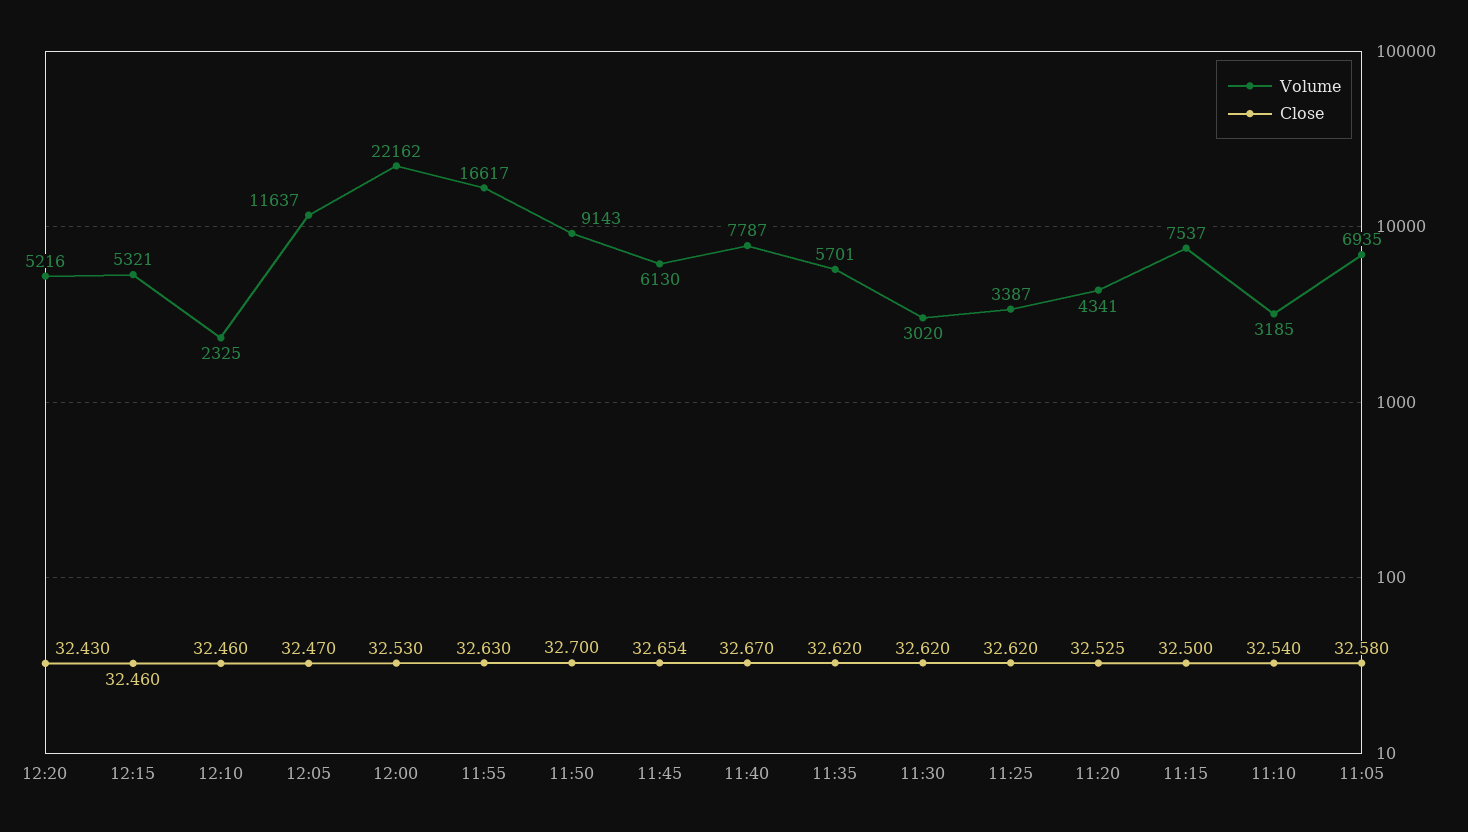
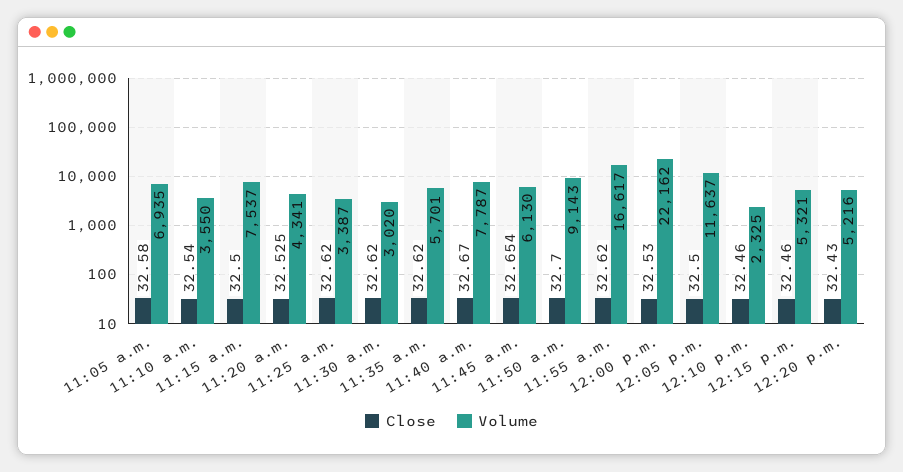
Close, 12:05: 32.47 -> 32.5
Close, 11:55: 32.63 -> 32.62
Volume, 11:10: 3185 -> 3550

